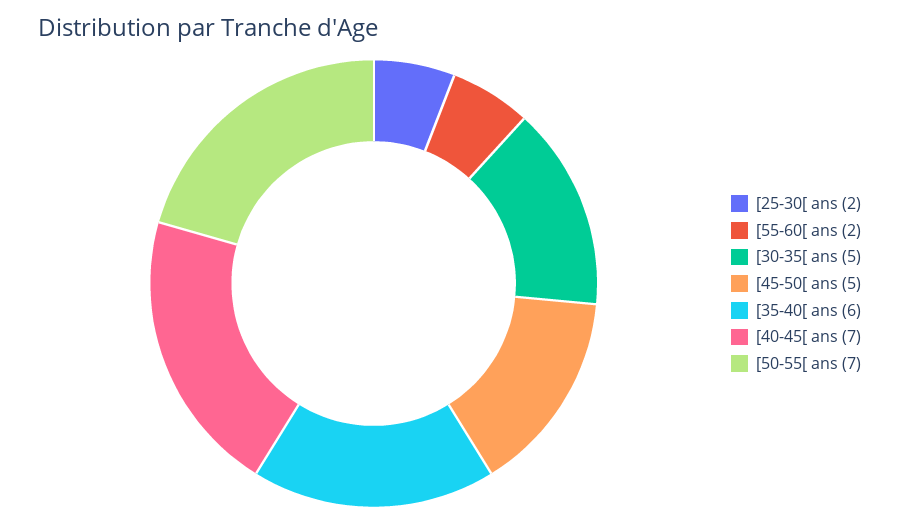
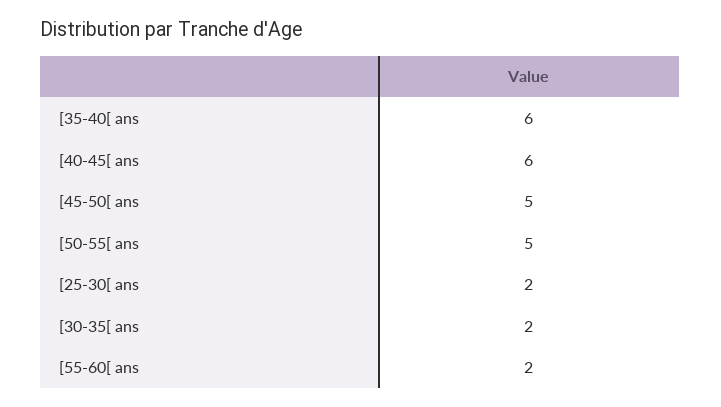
[30-35[ ans: 5 -> 2
[40-45[ ans: 7 -> 6
[50-55[ ans: 7 -> 5

